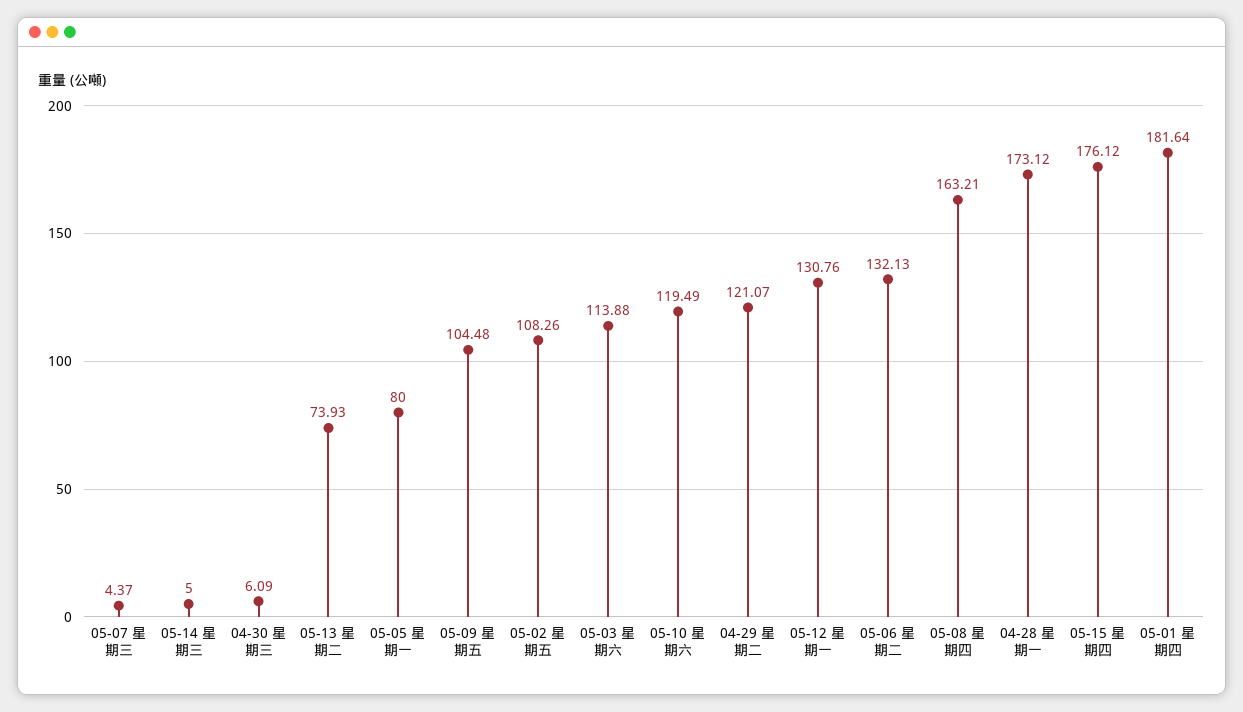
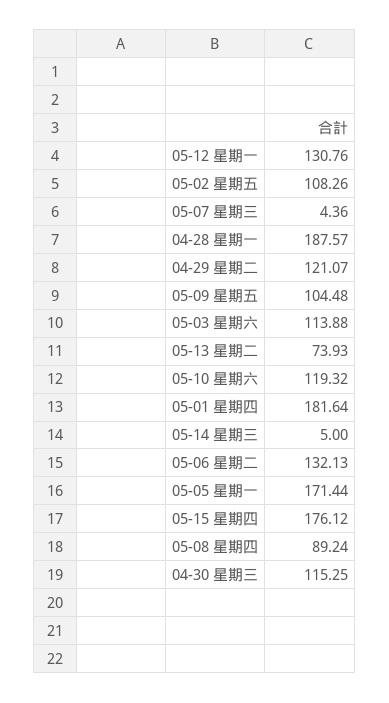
05-07 星期三: 4.37 -> 4.36
04-30 星期三: 6.09 -> 115.25
05-05 星期一: 80 -> 171.44
05-10 星期六: 119.49 -> 119.32
05-08 星期四: 163.21 -> 89.24
04-28 星期一: 173.12 -> 187.57

